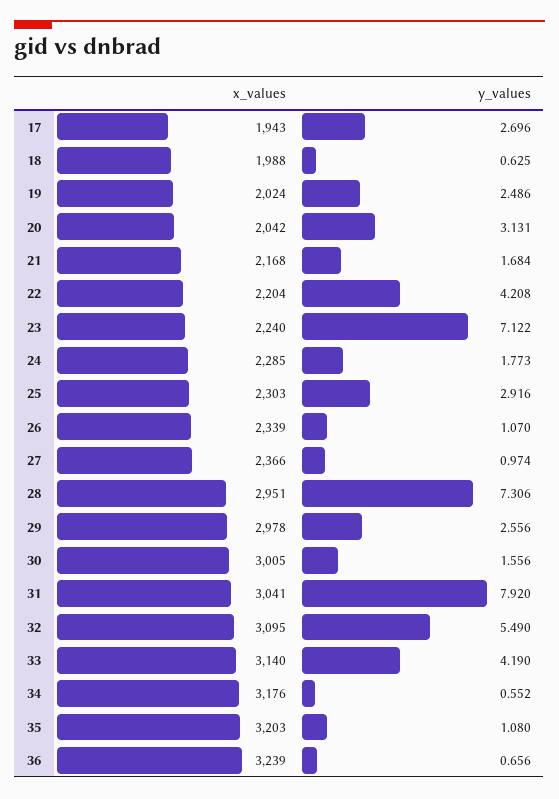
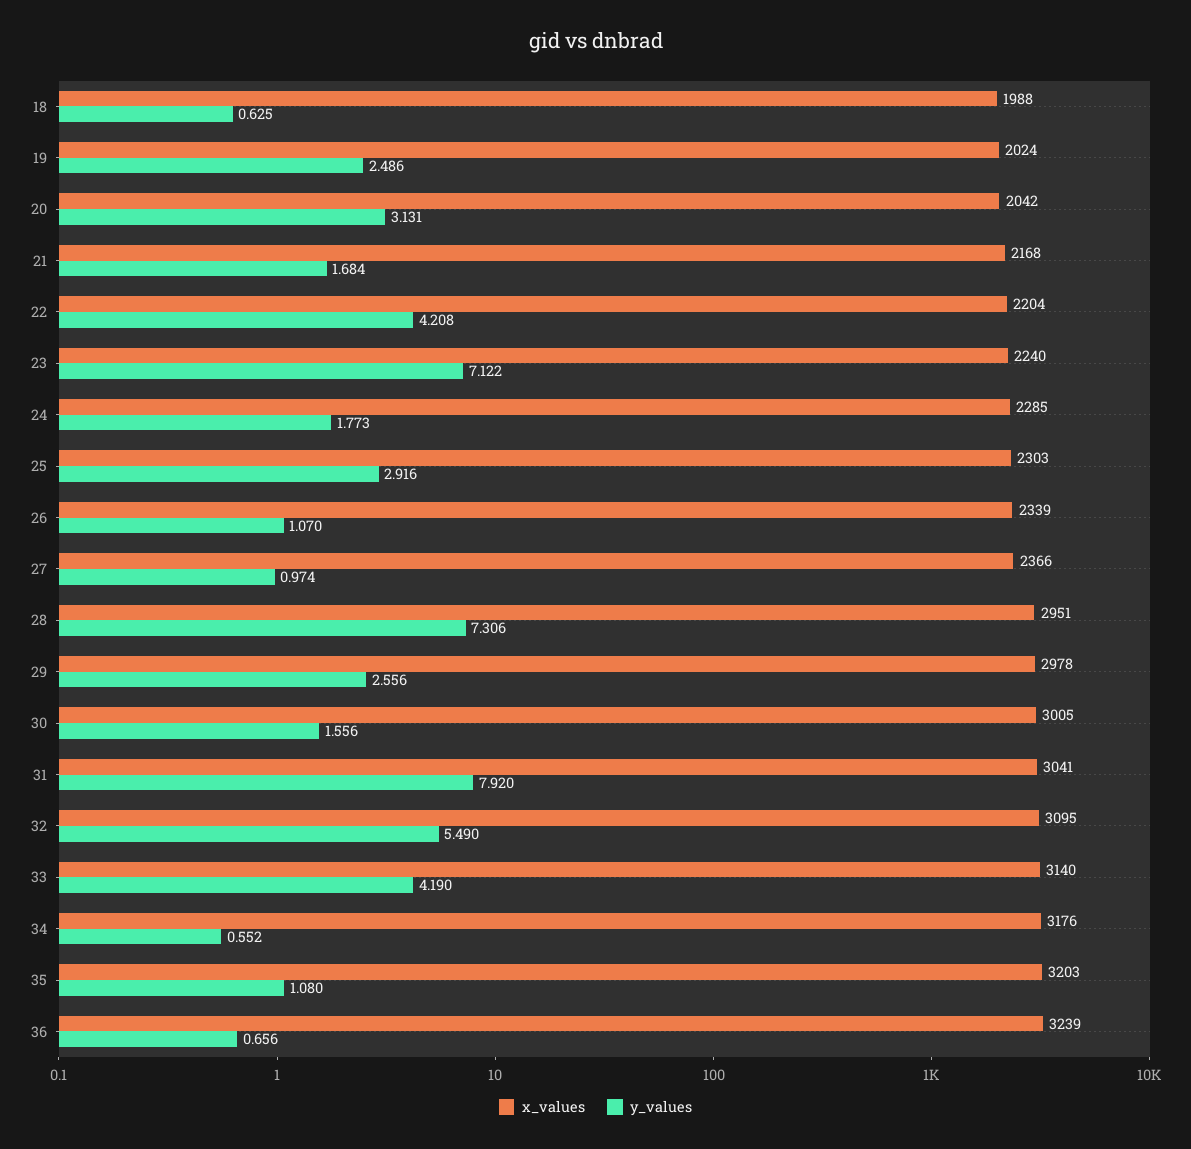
x_values, 17: 1943 -> none
y_values, 17: 2.696 -> none

